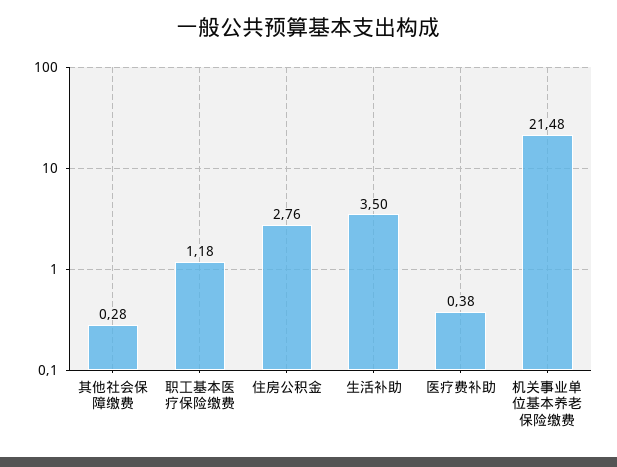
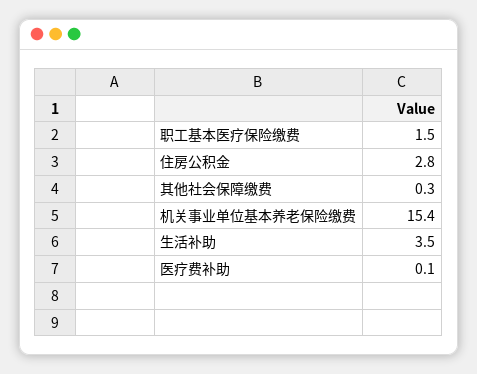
职工基本医疗保险缴费: 1.18 -> 1.5
医疗费补助: 0.38 -> 0.1
机关事业单位基本养老保险缴费: 21.48 -> 15.4

